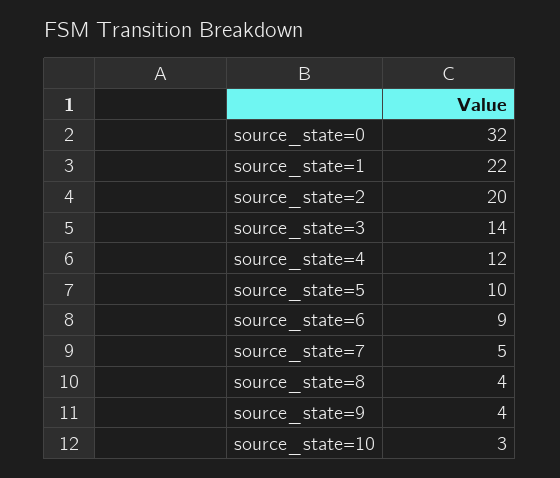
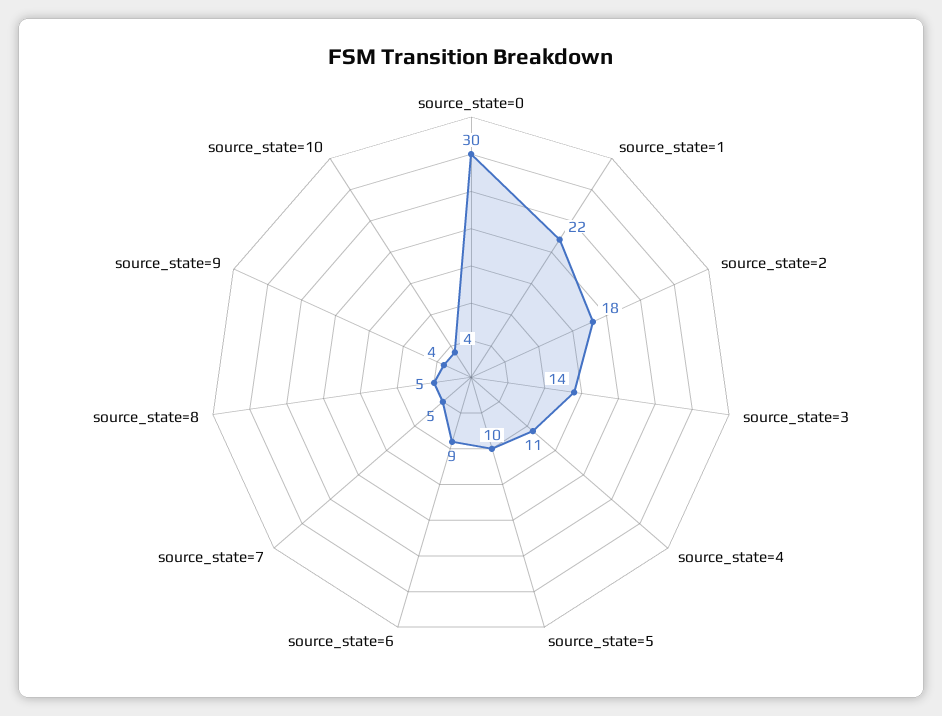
source_state=0: 32 -> 30
source_state=2: 20 -> 18
source_state=4: 12 -> 11
source_state=8: 4 -> 5
source_state=10: 3 -> 4

